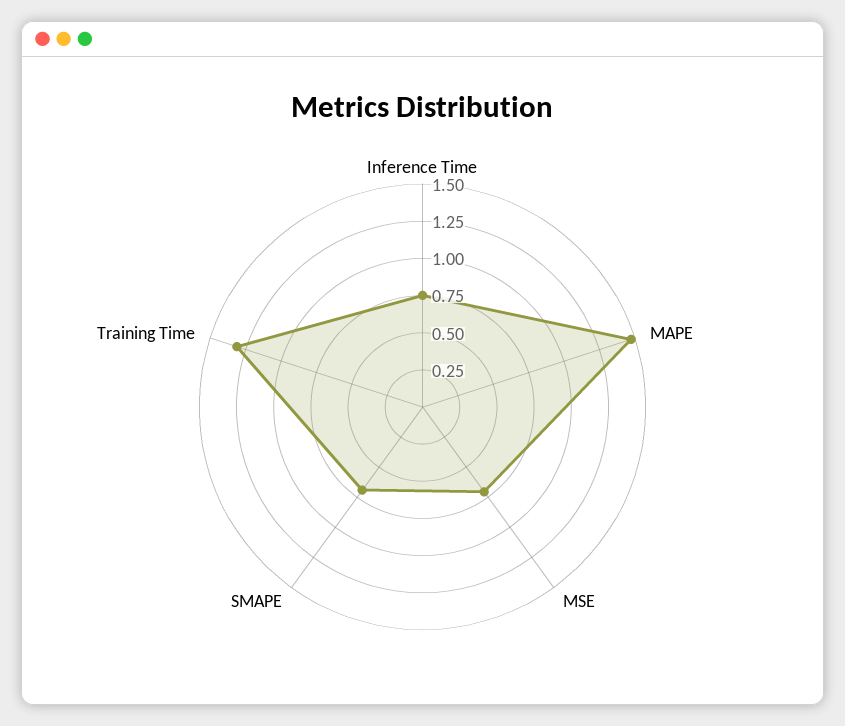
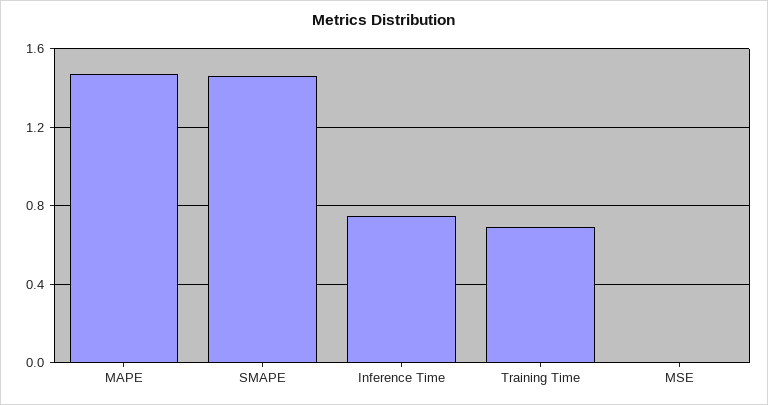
MSE: 0.75 -> 0
SMAPE: 0.75 -> 1.45
Training Time: 1.25 -> 0.7

